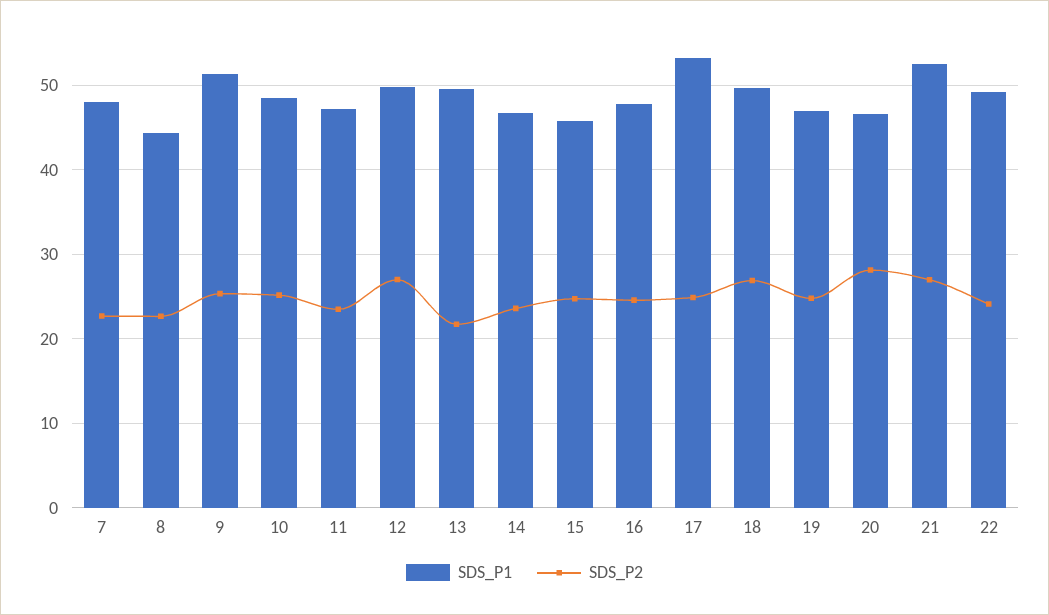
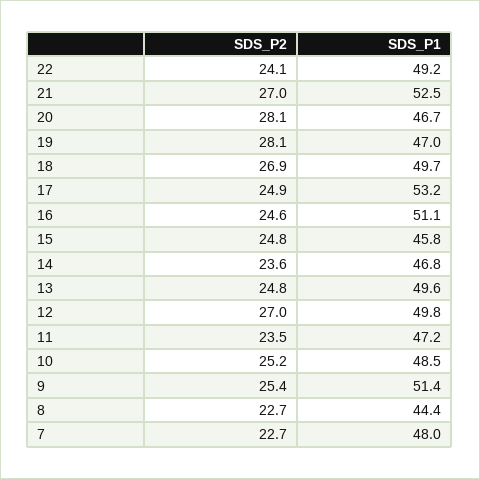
SDS_P2, 13: 22 -> 24.8
SDS_P1, 16: 48 -> 51.1
SDS_P2, 19: 25 -> 28.1

